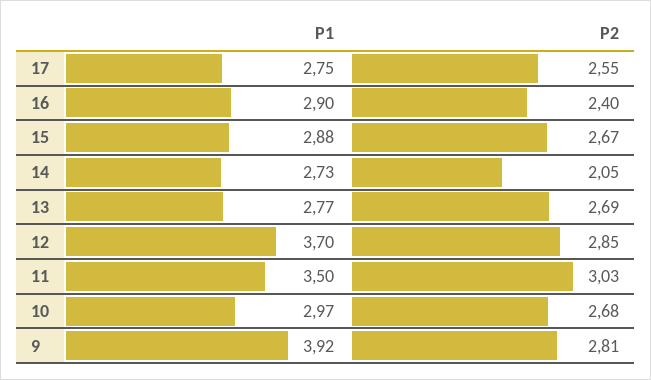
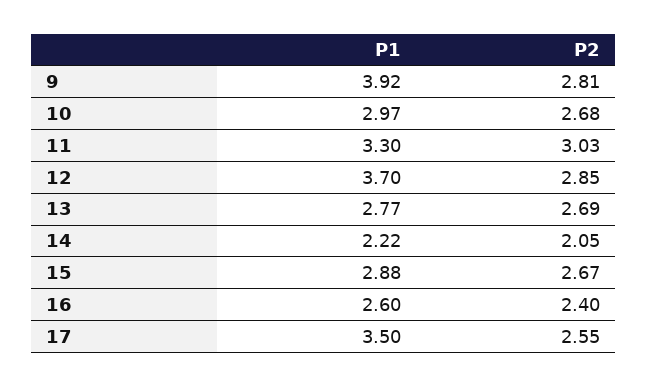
P1, 17: 2.75 -> 3.5
P1, 16: 2.9 -> 2.6
P1, 14: 2.73 -> 2.22
P1, 11: 3.5 -> 3.3

